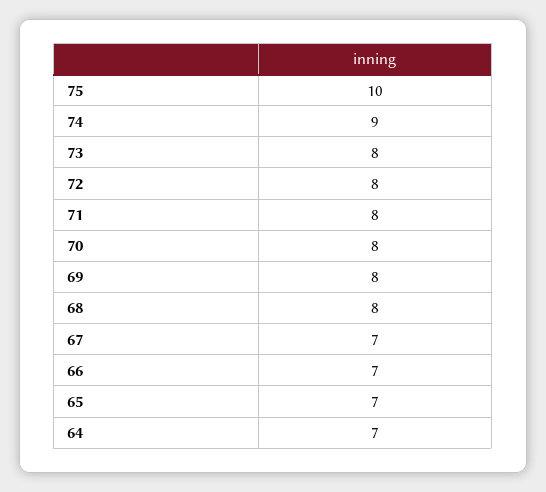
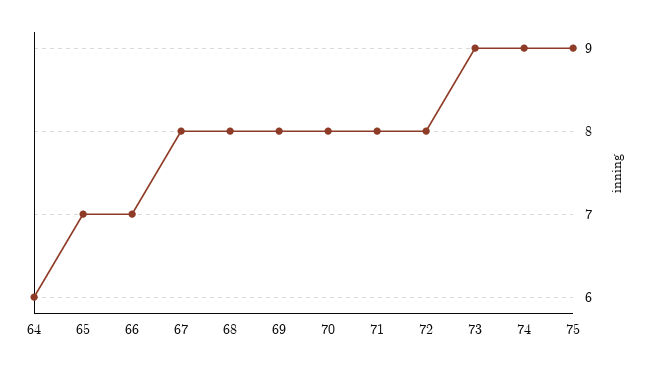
75: 10 -> 9
73: 8 -> 9
67: 7 -> 8
64: 7 -> 6

